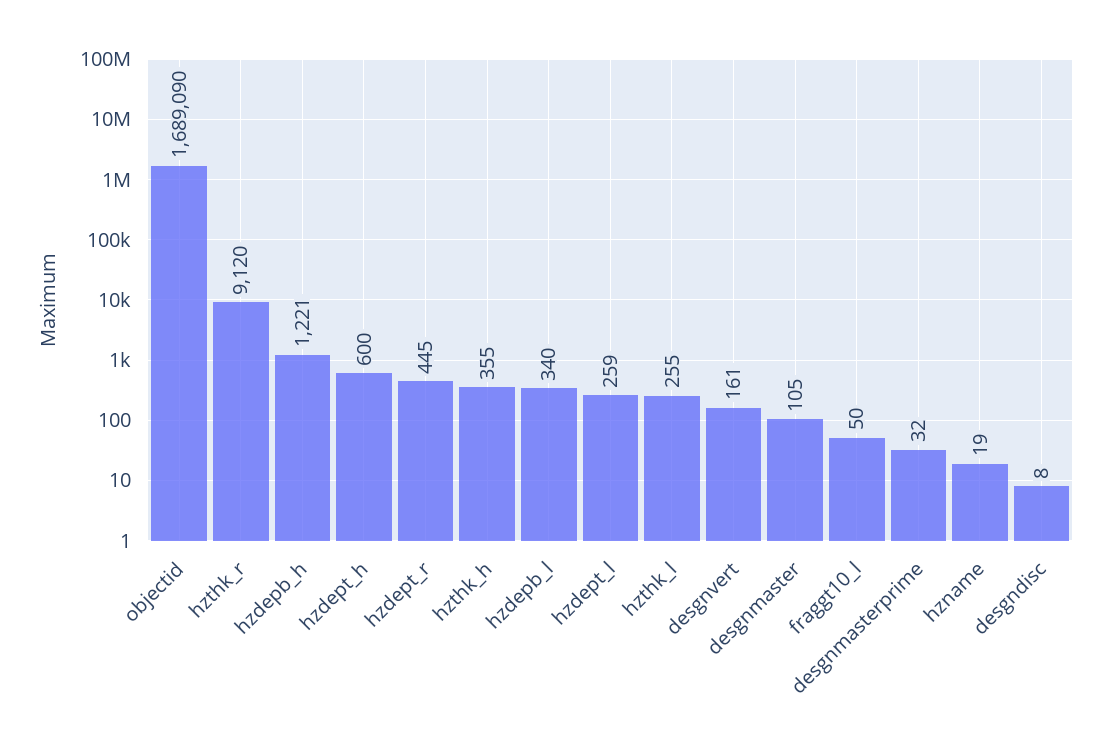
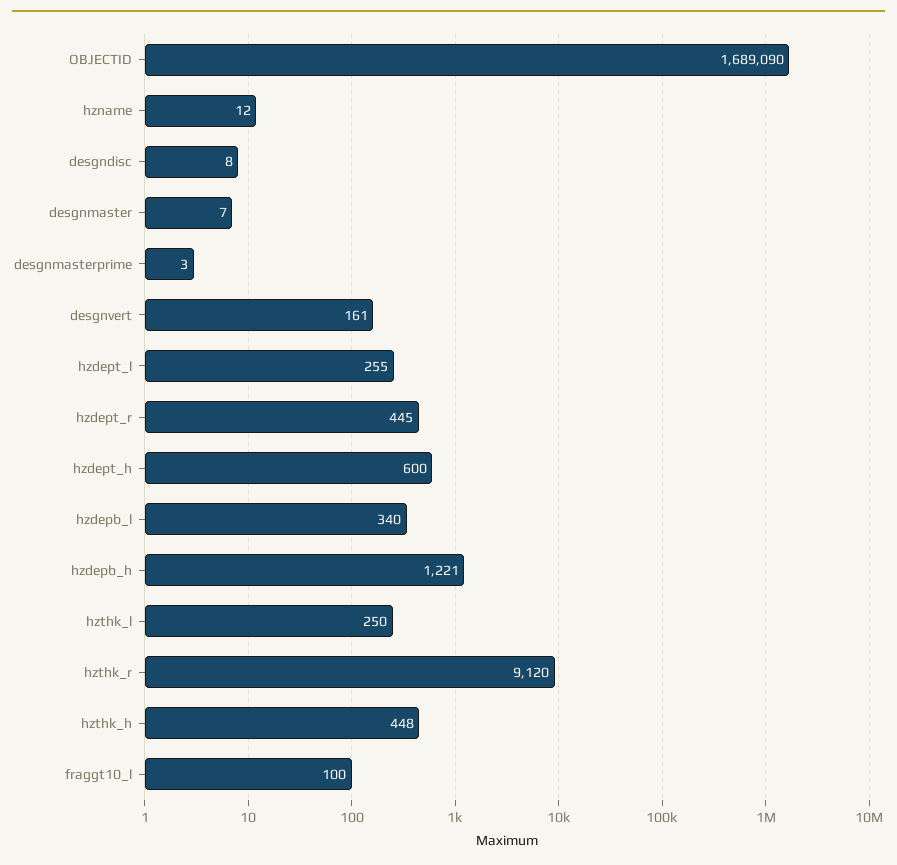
hzthk_h: 355 -> 448
hzdept_l: 259 -> 255
hzthk_l: 255 -> 250
desgnmaster: 105 -> 7
fraggt10_l: 50 -> 100
desgnmasterprime: 32 -> 3
hzname: 19 -> 12

